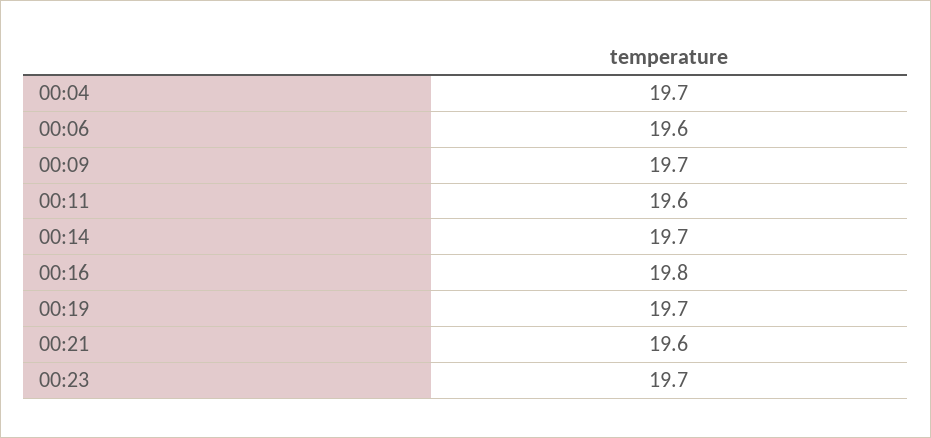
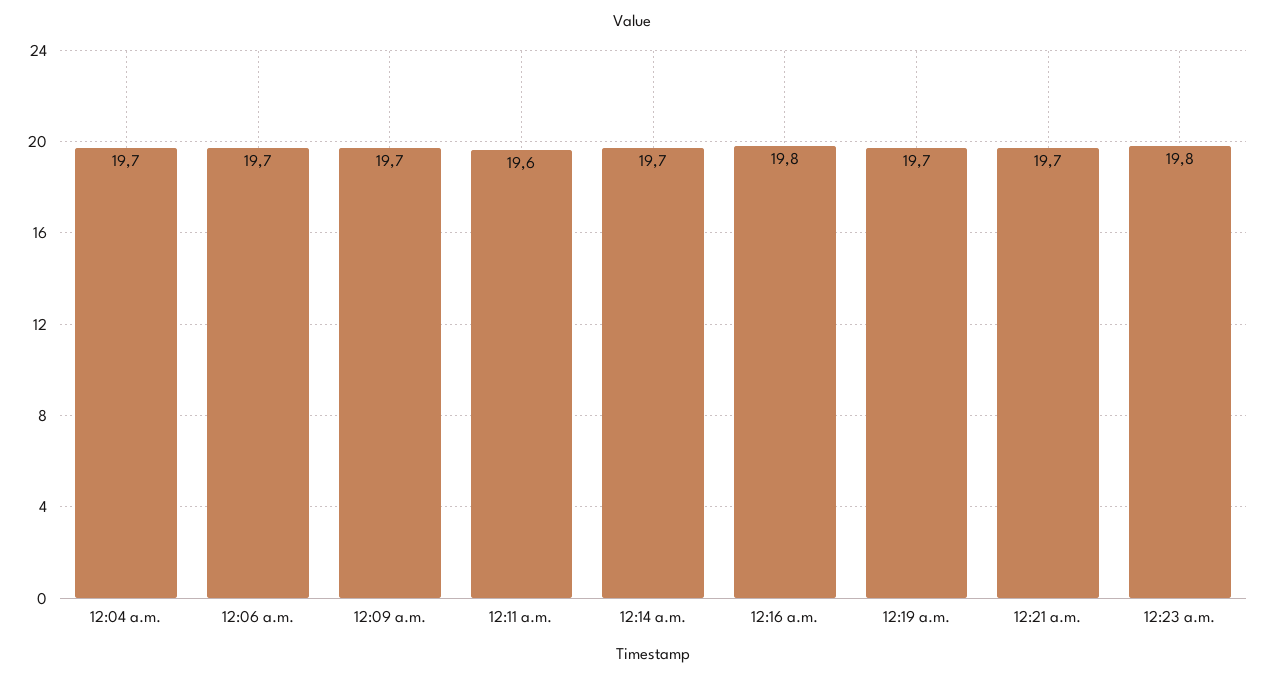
00:06: 19.6 -> 19.7
00:21: 19.6 -> 19.7
00:23: 19.7 -> 19.8

